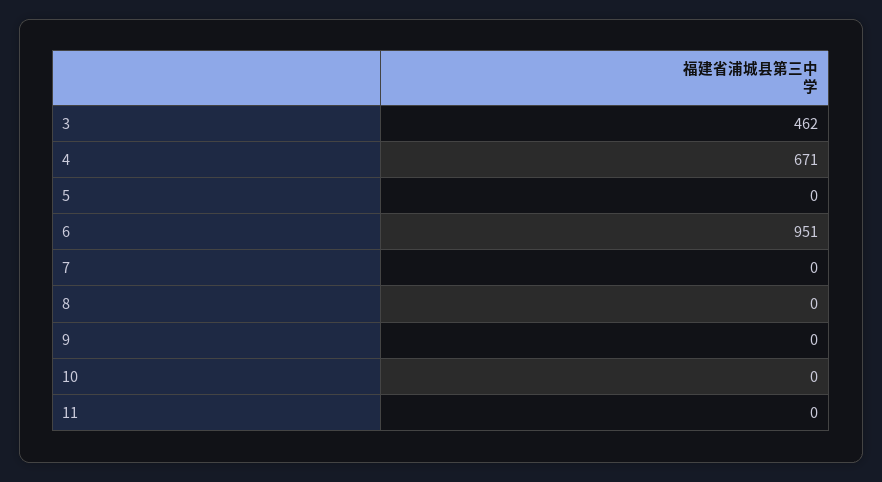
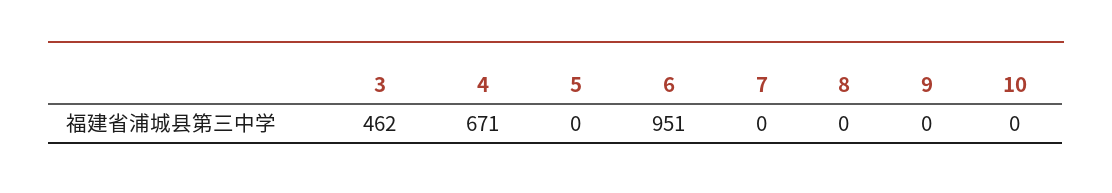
11: 0 -> none

